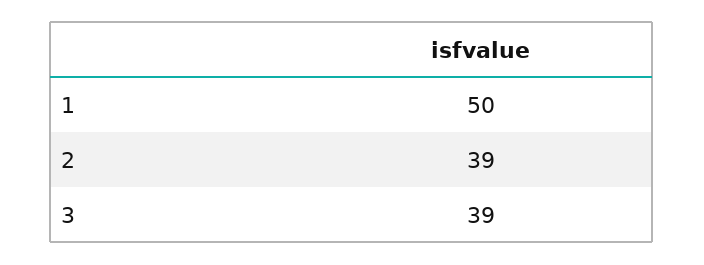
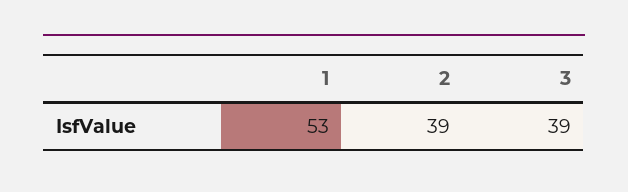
1: 50 -> 53

